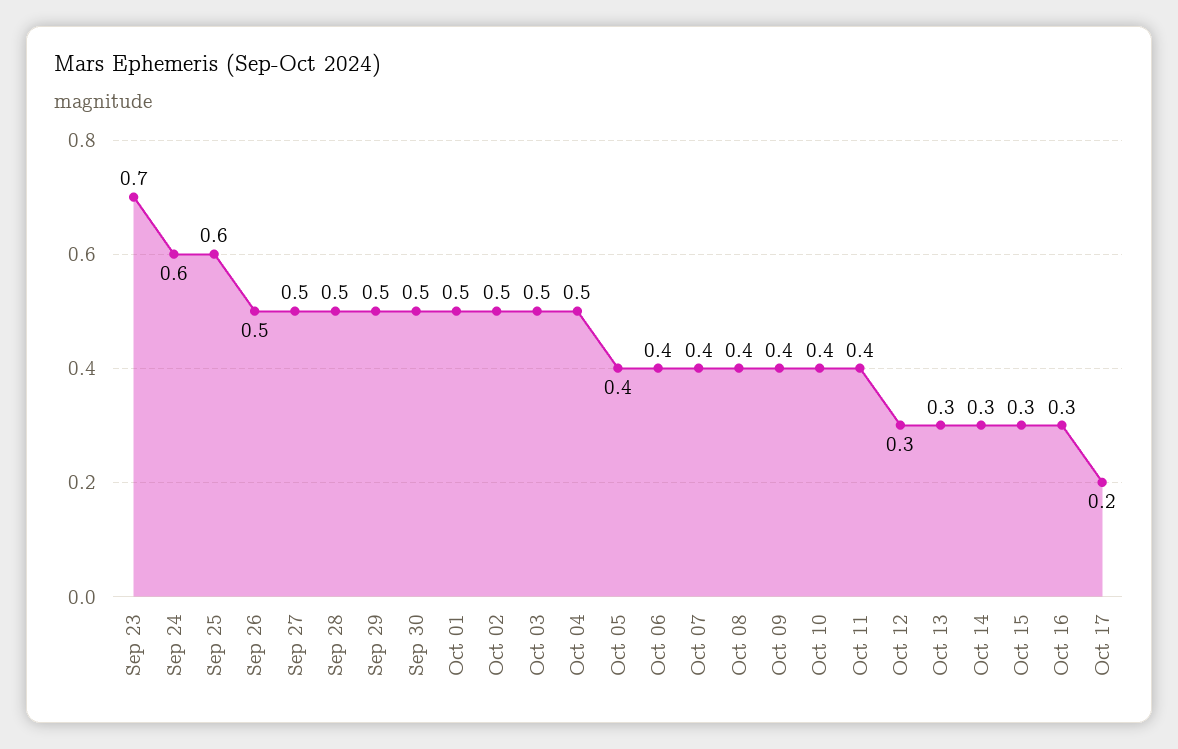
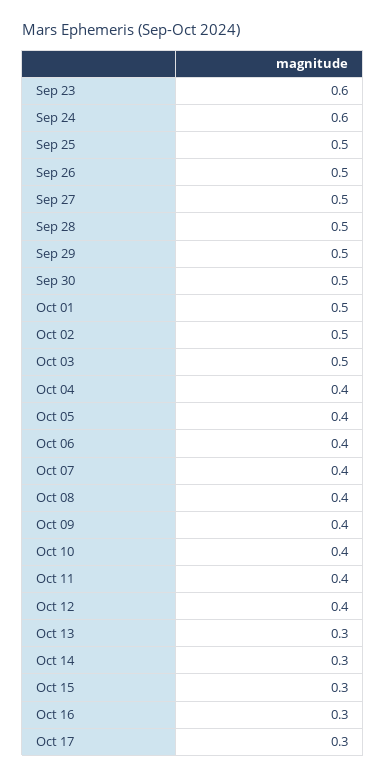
Sep 23: 0.7 -> 0.6
Sep 25: 0.6 -> 0.5
Oct 04: 0.5 -> 0.4
Oct 12: 0.3 -> 0.4
Oct 17: 0.2 -> 0.3

